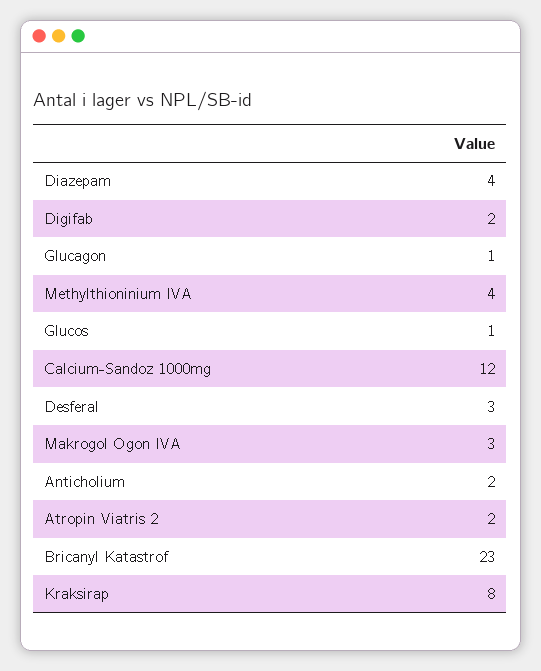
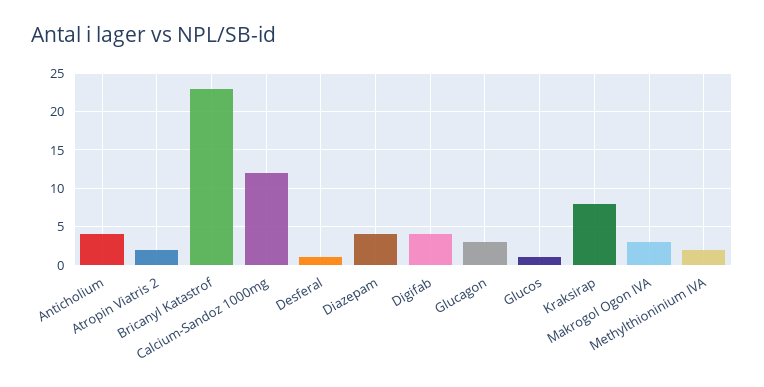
Digifab: 2 -> 4
Glucagon: 1 -> 3
Methylthioninium IVA: 4 -> 2
Desferal: 3 -> 1
Anticholium: 2 -> 4

